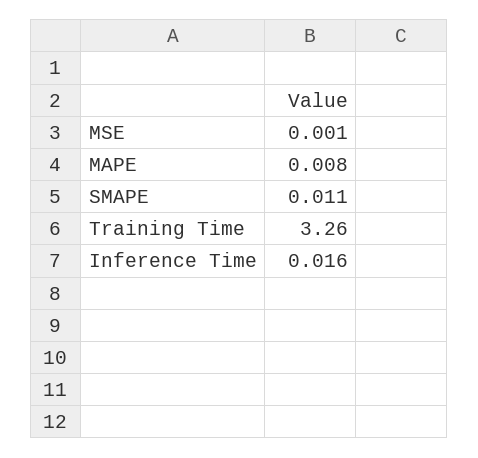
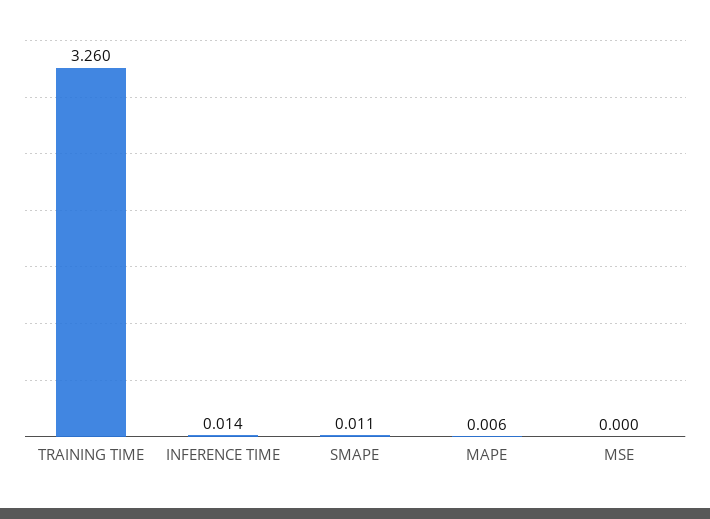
MSE: 0.001 -> 0
MAPE: 0.008 -> 0.006
Inference Time: 0.016 -> 0.014

